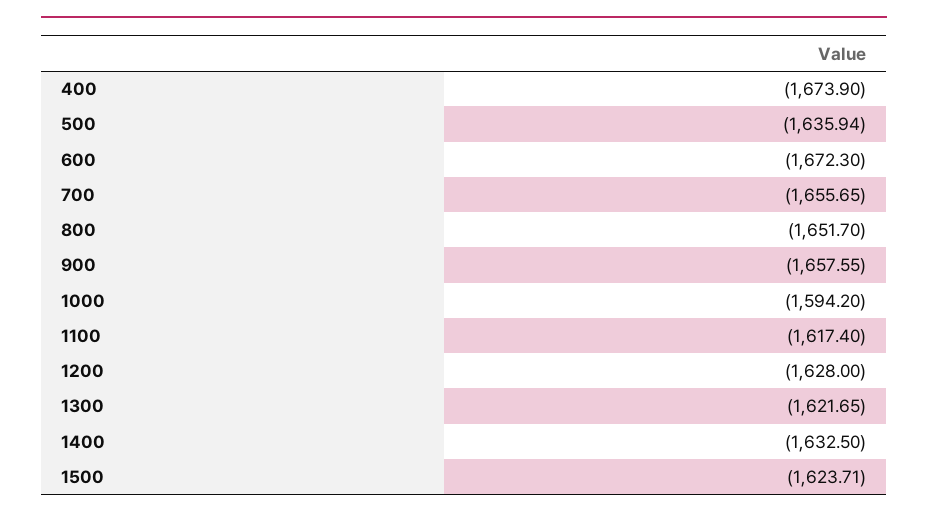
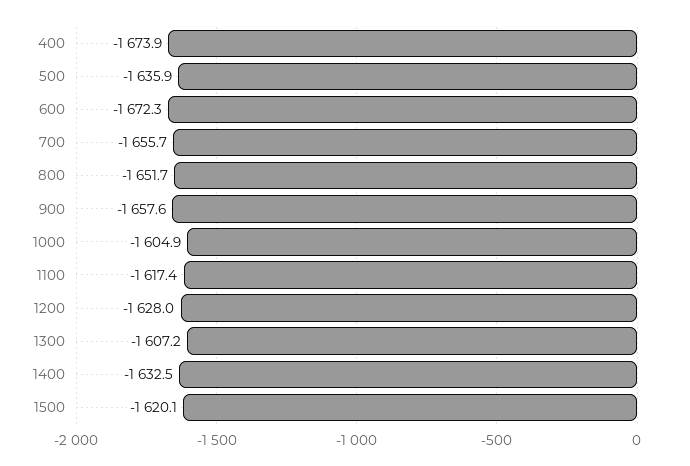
1000: -1594.2 -> -1604.9
1300: -1621.65 -> -1607.2
1500: -1623.71 -> -1620.1

